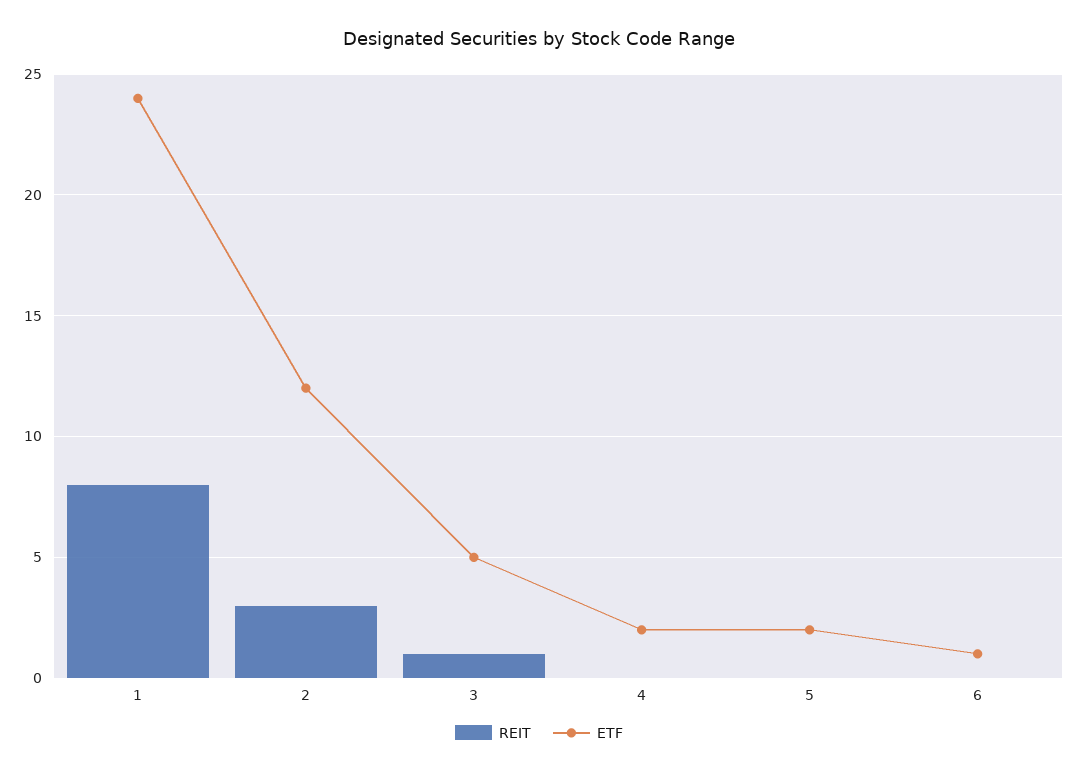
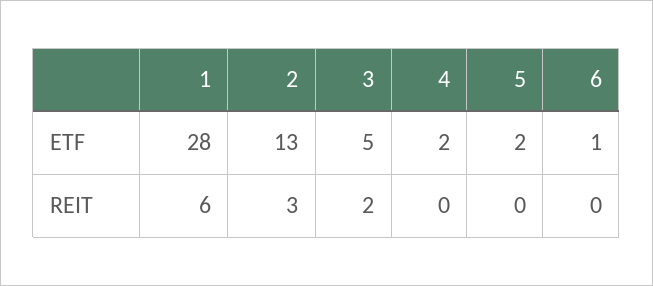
REIT, 1: 8 -> 6
ETF, 1: 24 -> 28
ETF, 2: 12 -> 13
REIT, 3: 1 -> 2

